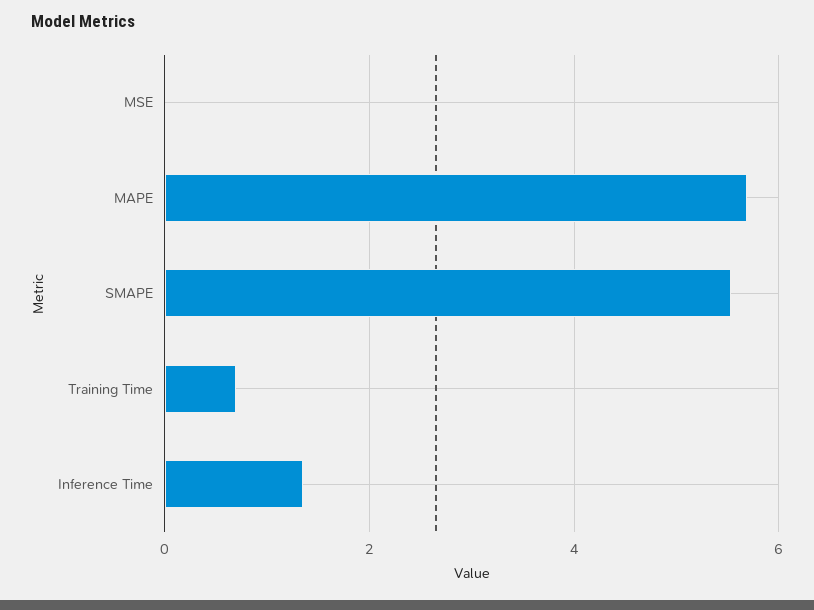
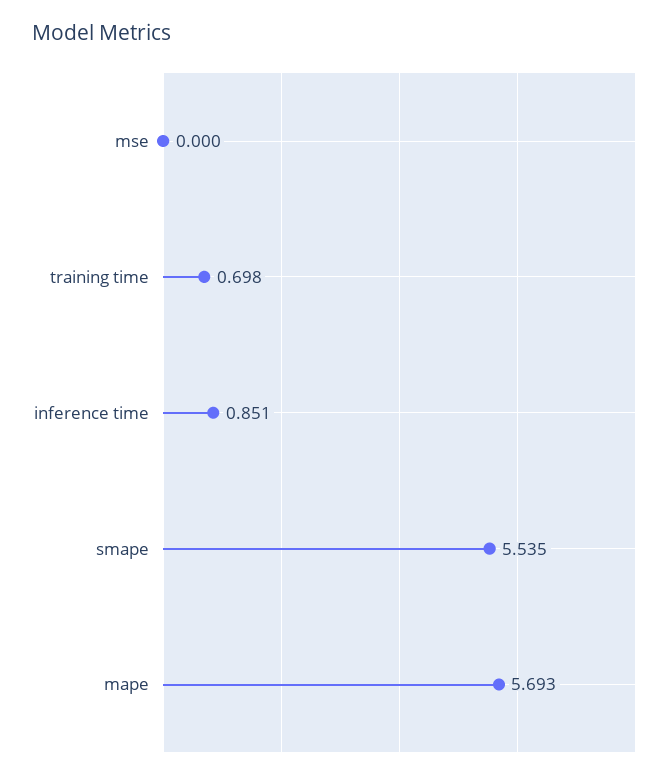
Inference Time: 1.4 -> 0.851

